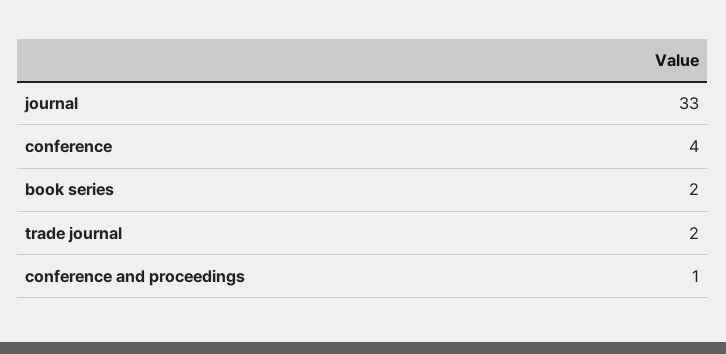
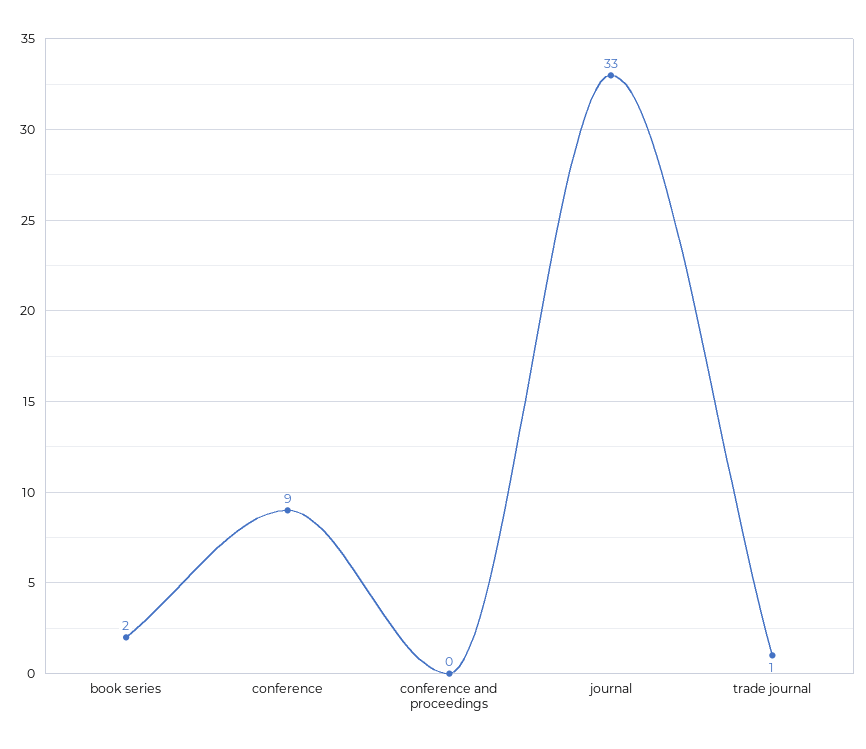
conference: 4 -> 9
trade journal: 2 -> 1
conference and proceedings: 1 -> 0

